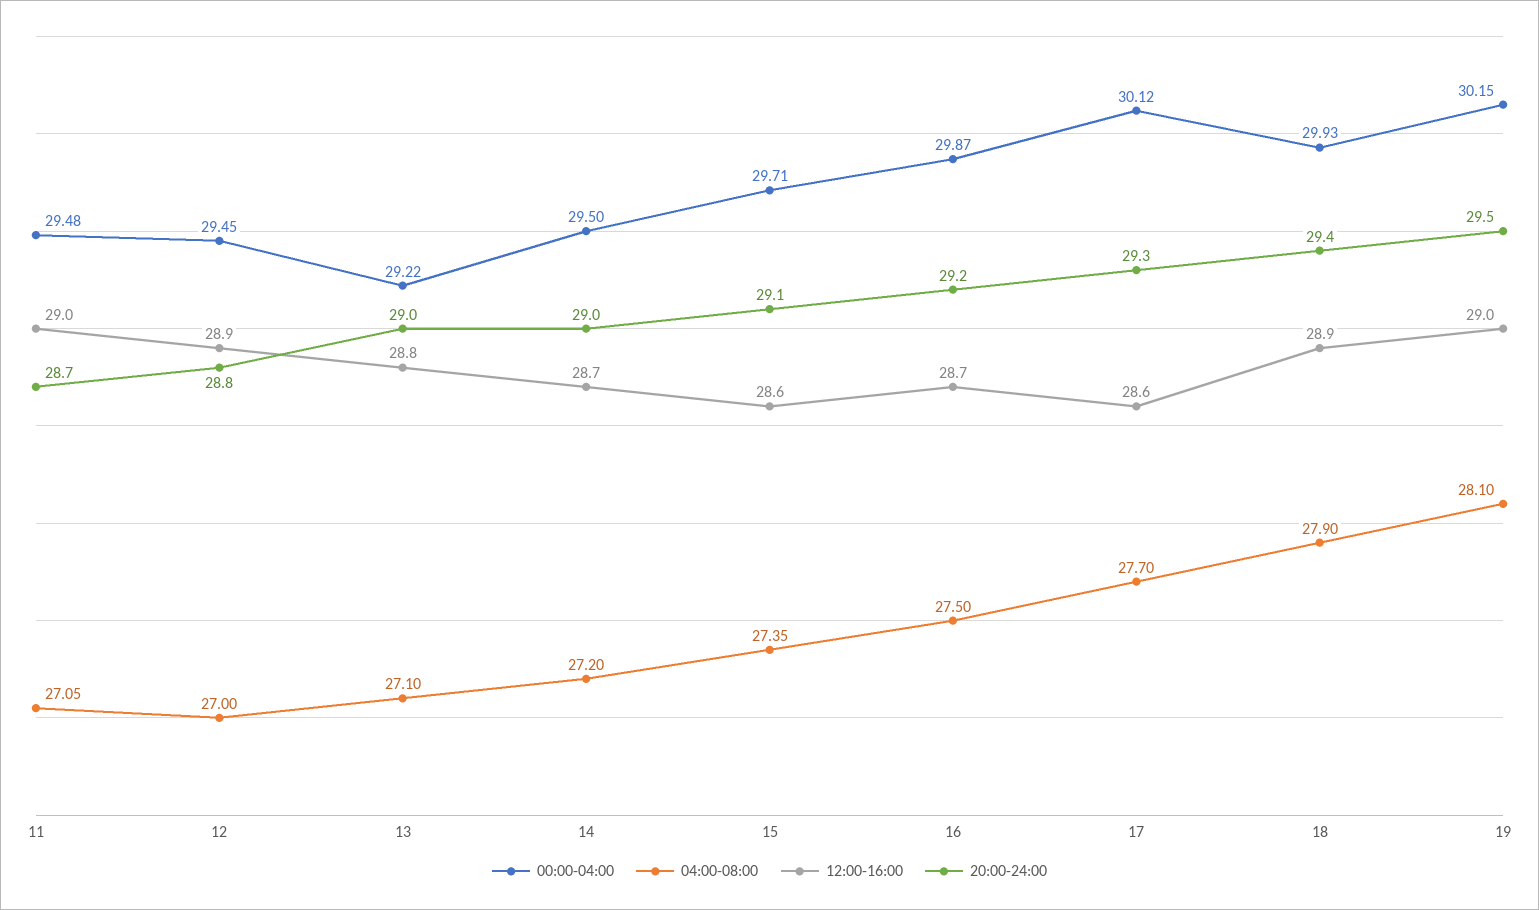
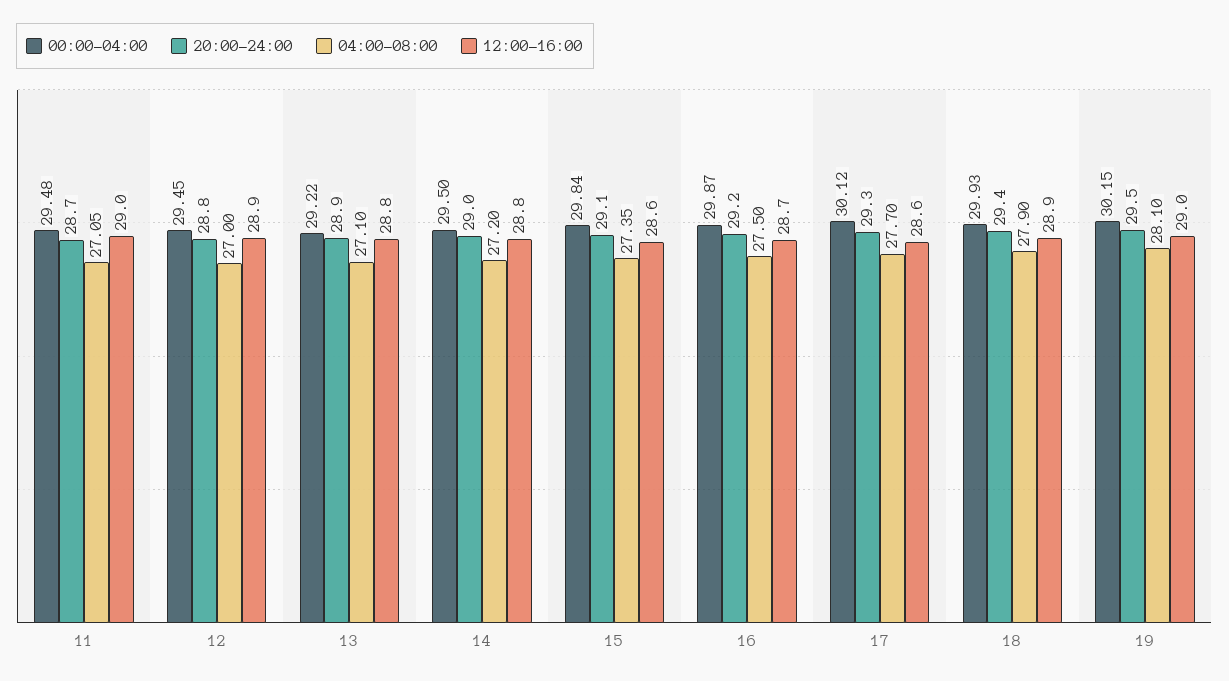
20:00-24:00, 13: 29 -> 28.9
12:00-16:00, 14: 28.7 -> 28.8
00:00-04:00, 15: 29.71 -> 29.84

